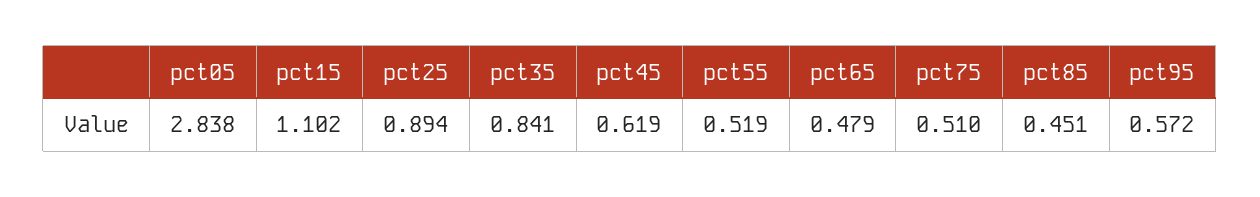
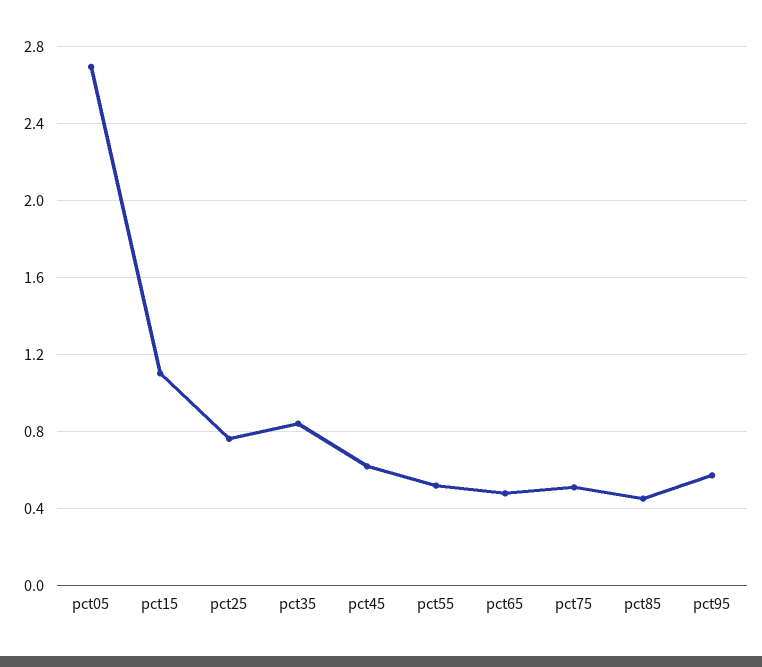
pct05: 2.838 -> 2.7
pct25: 0.894 -> 0.75

